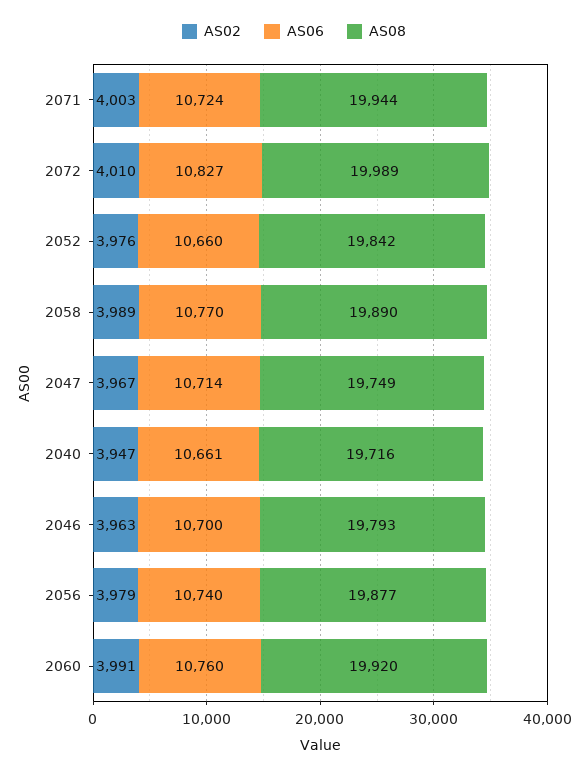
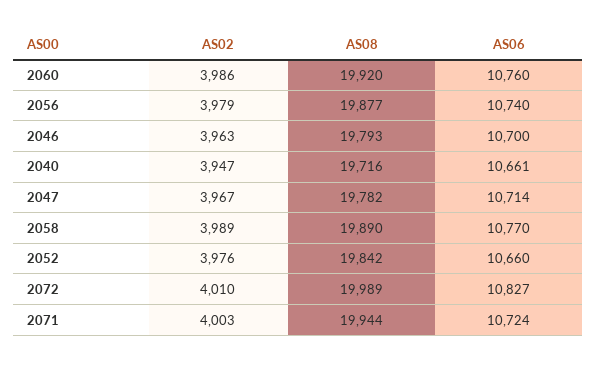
AS08, 2047: 19749 -> 19782
AS02, 2060: 3991 -> 3986

